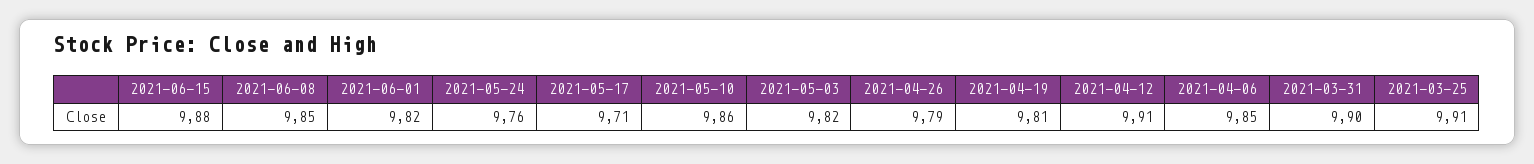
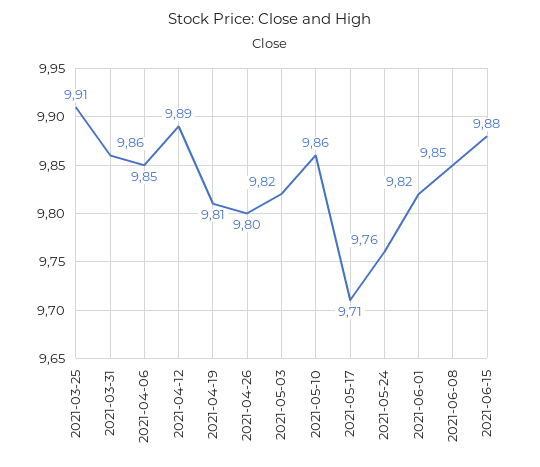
2021-04-26: 9.79 -> 9.8
2021-04-12: 9.91 -> 9.89
2021-03-31: 9.9 -> 9.86

